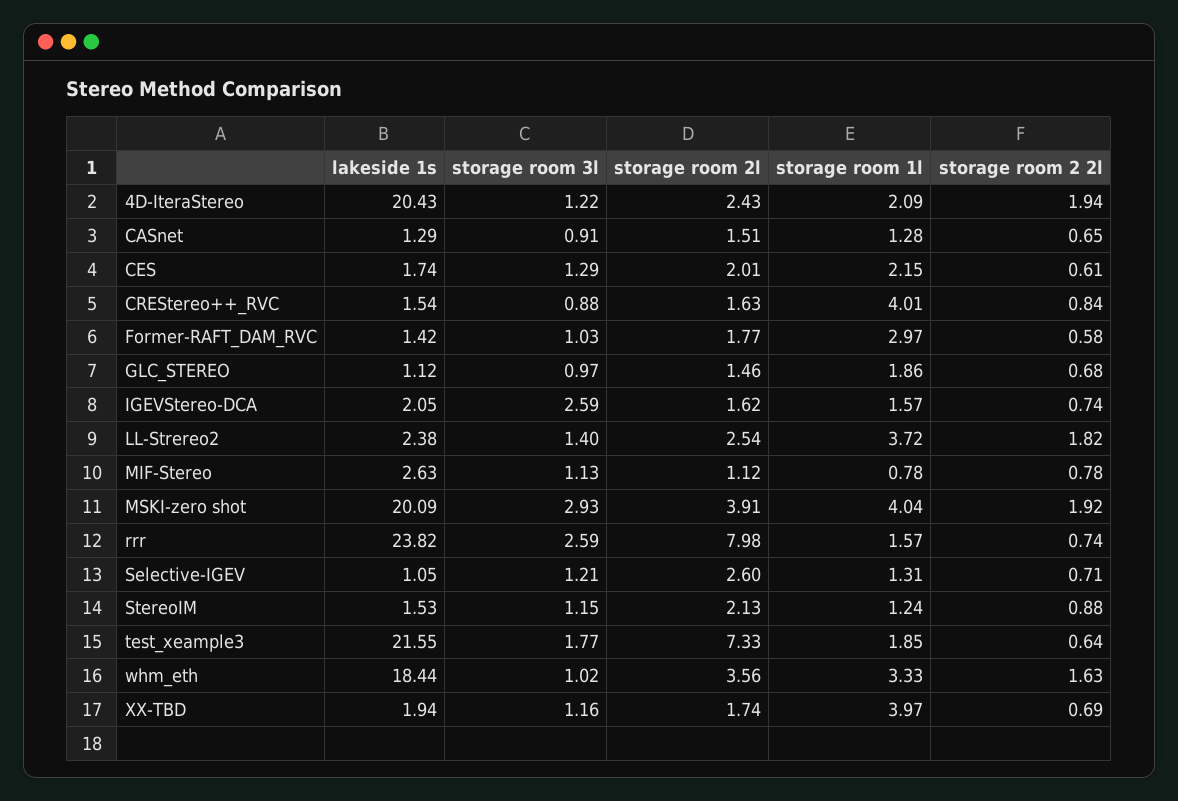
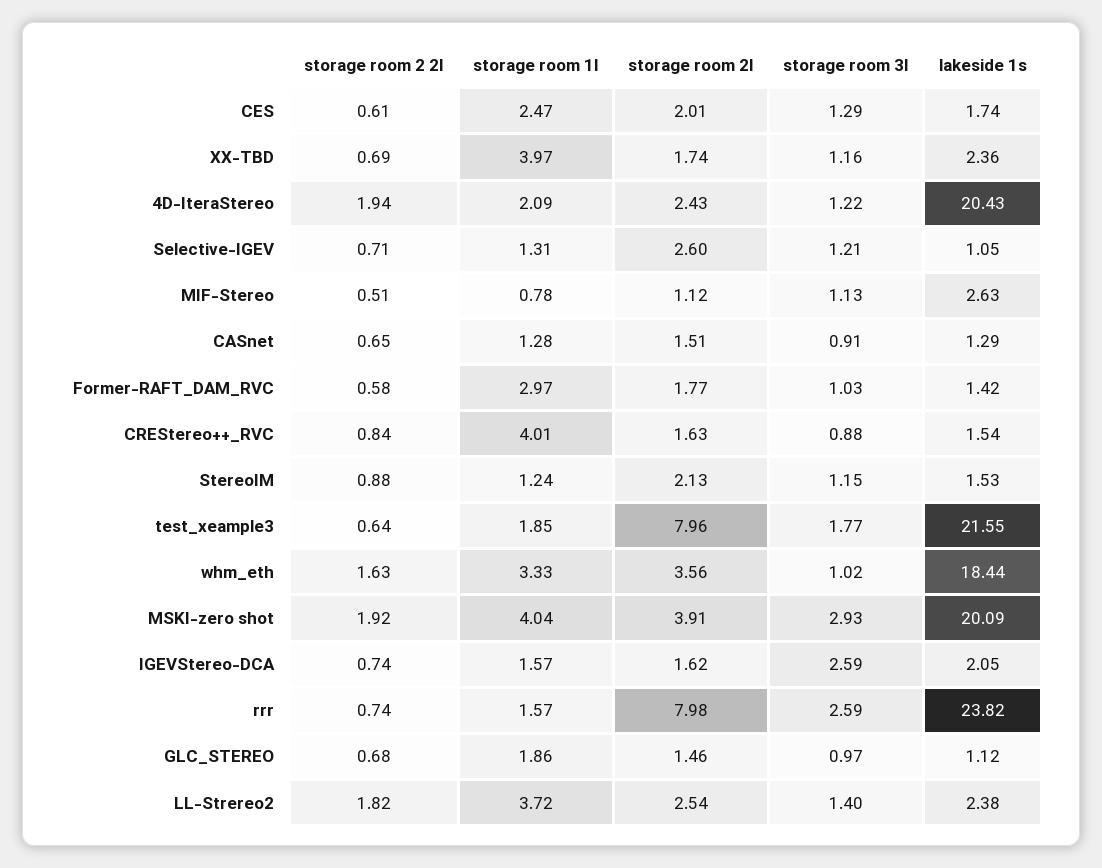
storage room 1l, CES: 2.15 -> 2.47
storage room 2 2l, MIF-Stereo: 0.78 -> 0.51
storage room 2l, test_xeample3: 7.33 -> 7.96
lakeside 1s, XX-TBD: 1.94 -> 2.36

